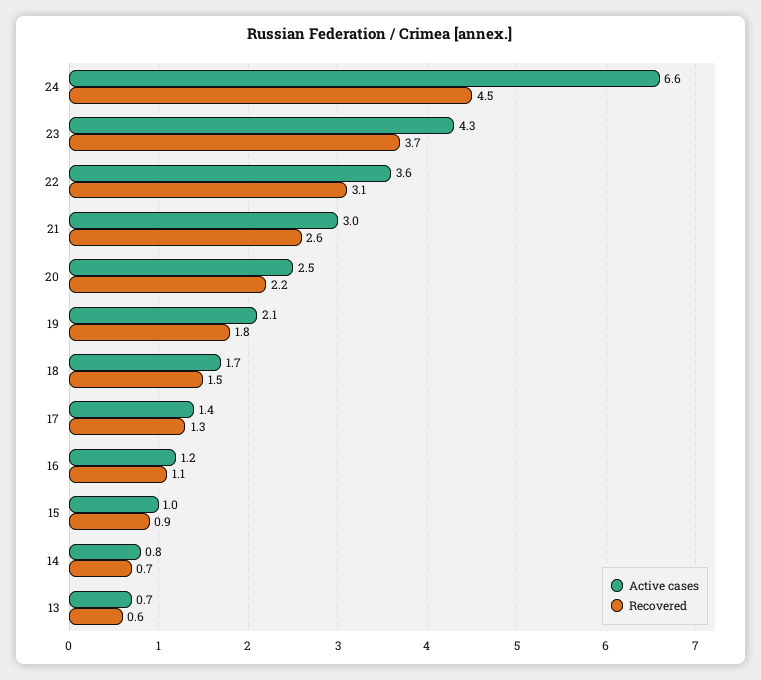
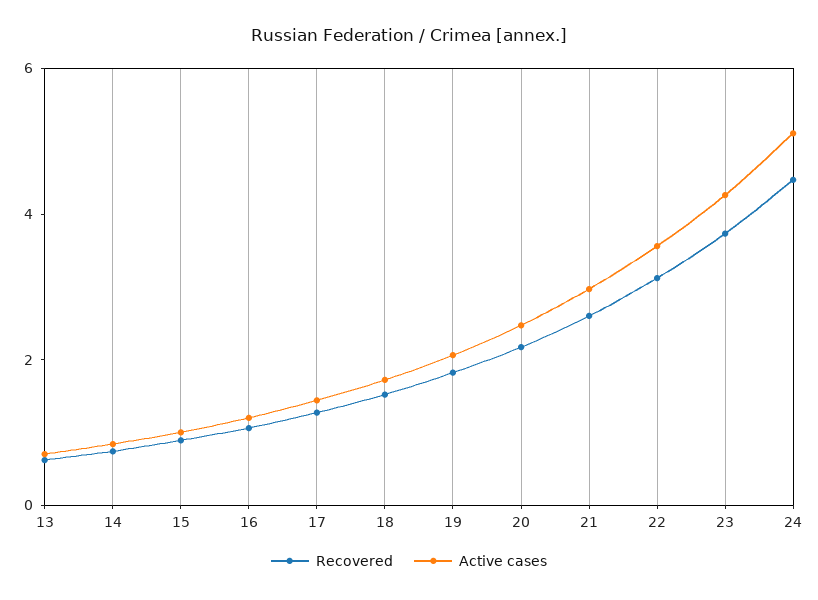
Active cases, 24: 6.6 -> 5

